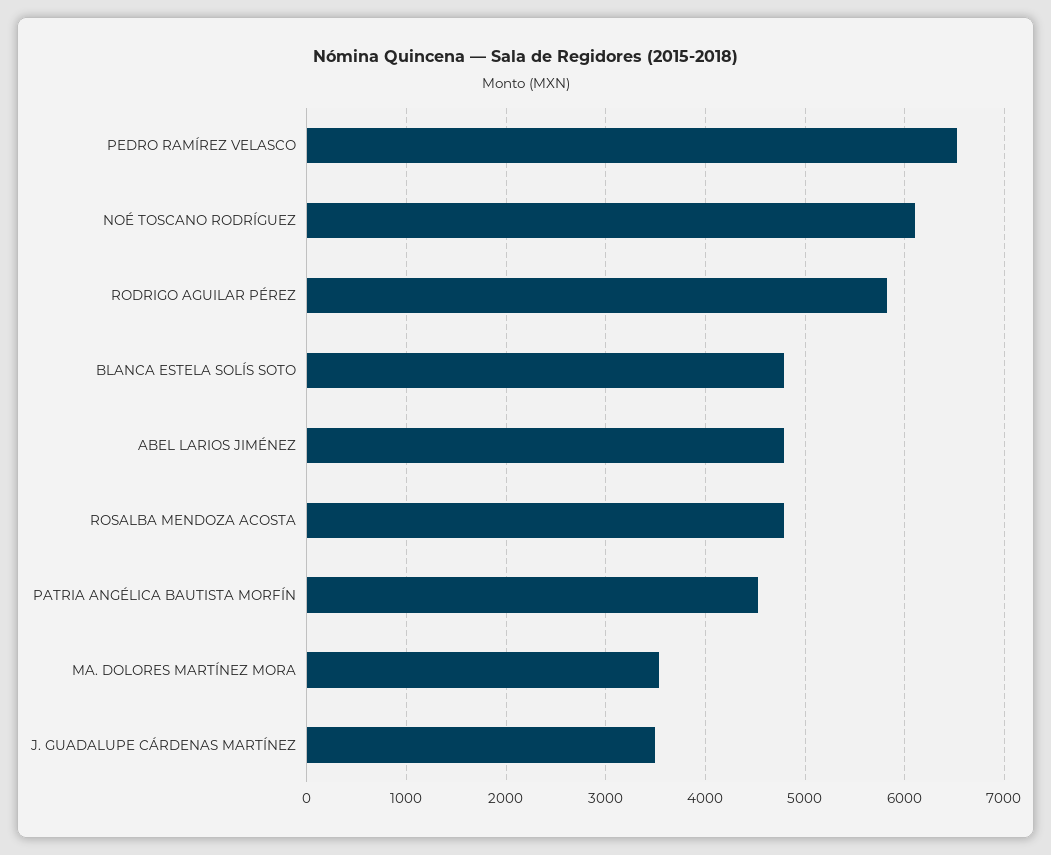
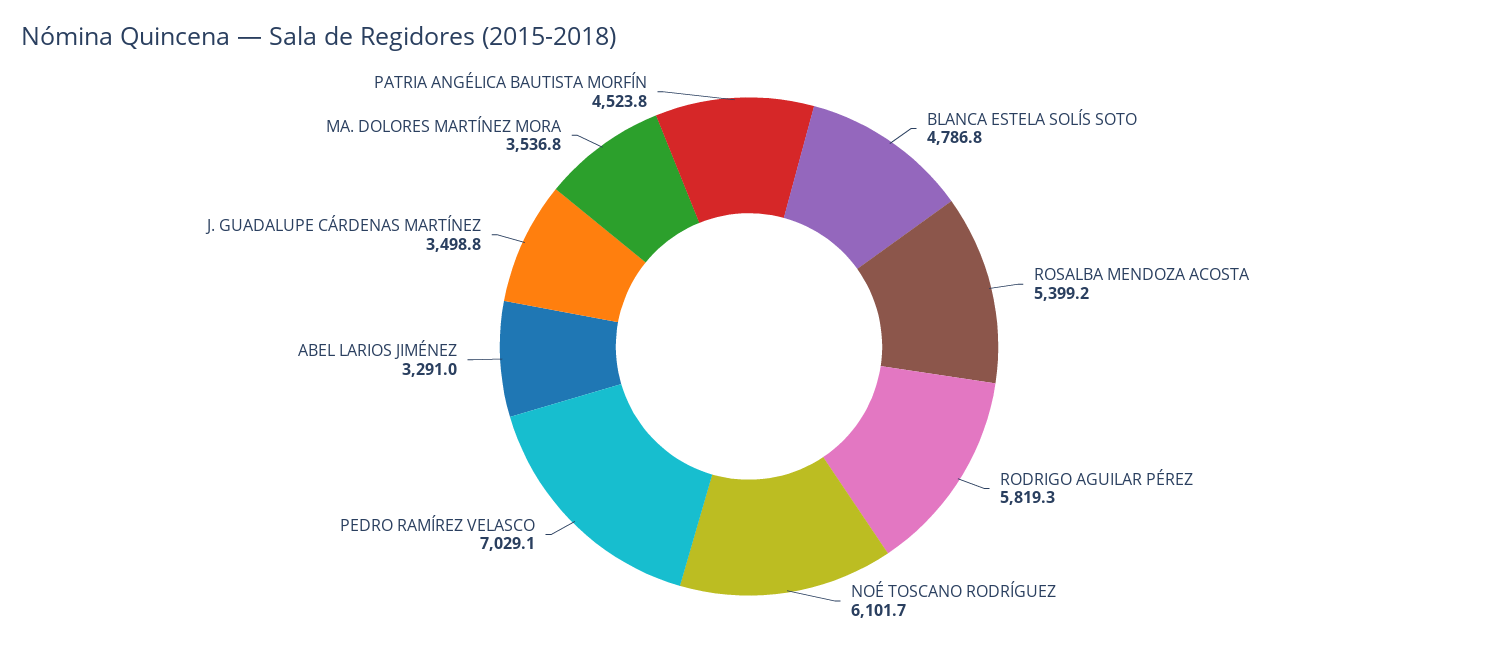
PEDRO RAMÍREZ VELASCO: 6500 -> 7029.1
ABEL LARIOS JIMÉNEZ: 4800 -> 3291
ROSALBA MENDOZA ACOSTA: 4800 -> 5399.2

